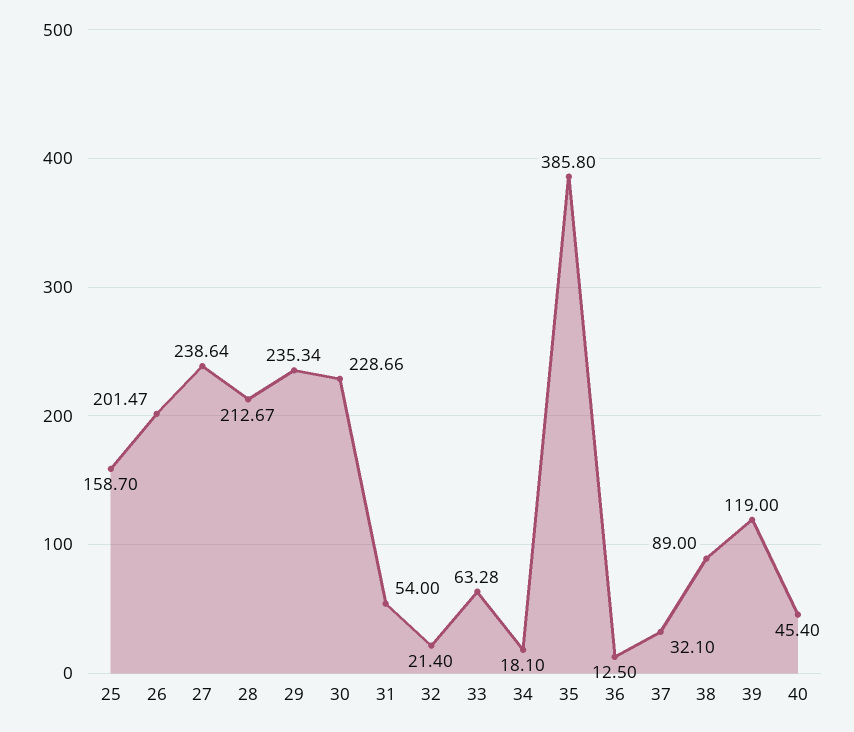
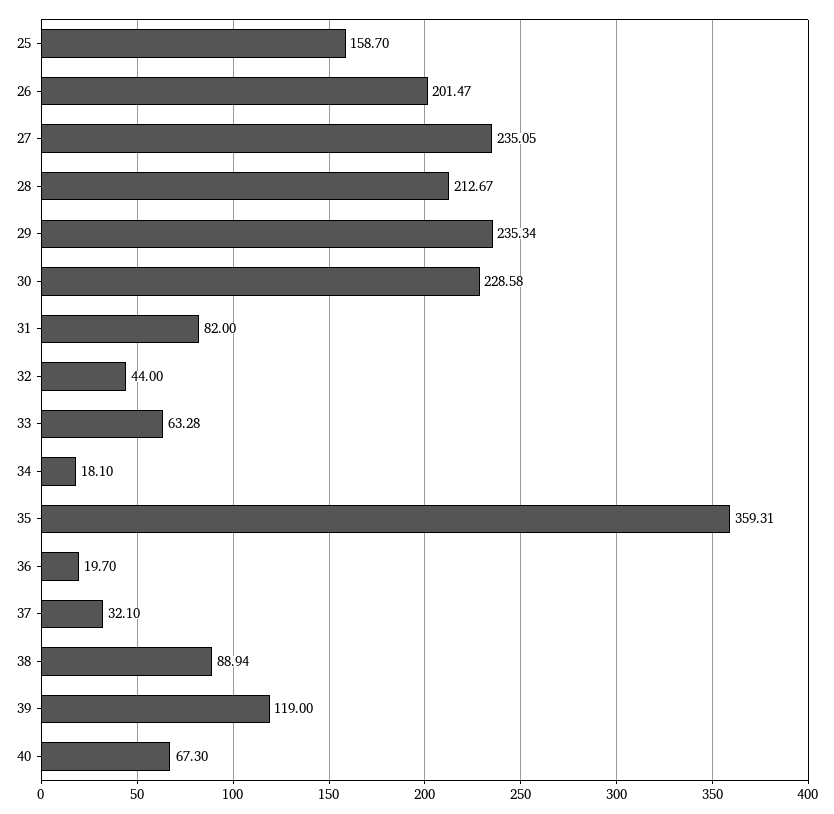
27: 238.64 -> 235.05
30: 228.66 -> 228.58
31: 54 -> 82
32: 21.4 -> 44
35: 385.8 -> 359.31
36: 12.5 -> 19.7
38: 89 -> 88.94
40: 45.4 -> 67.3

